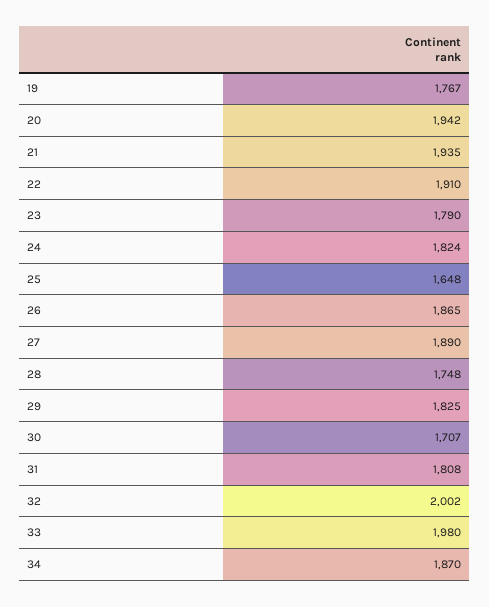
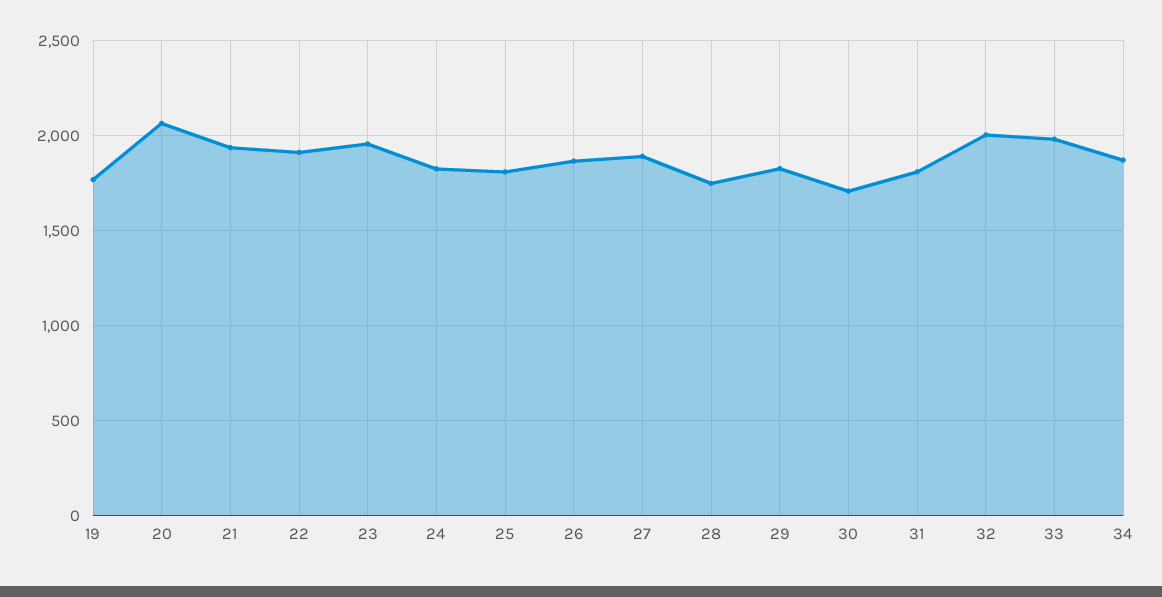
20: 1942 -> 2050
23: 1790 -> 1950
25: 1648 -> 1800

